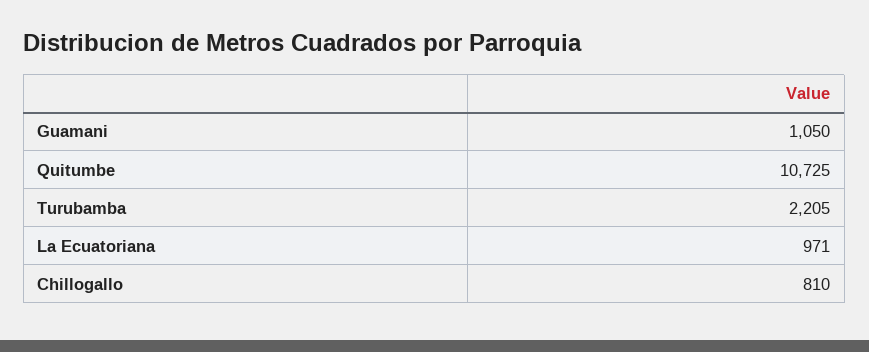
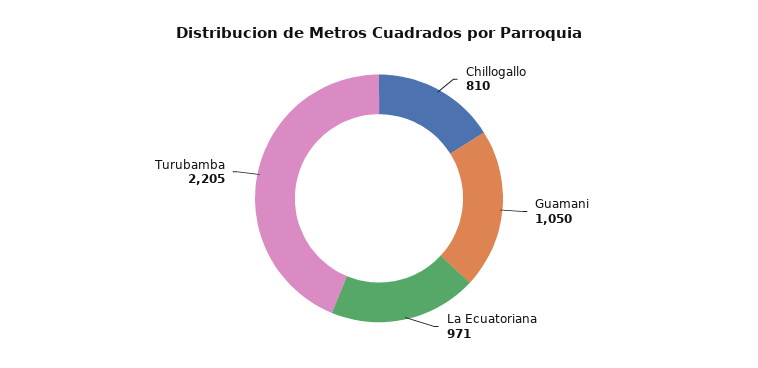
Quitumbe: 10725 -> none

